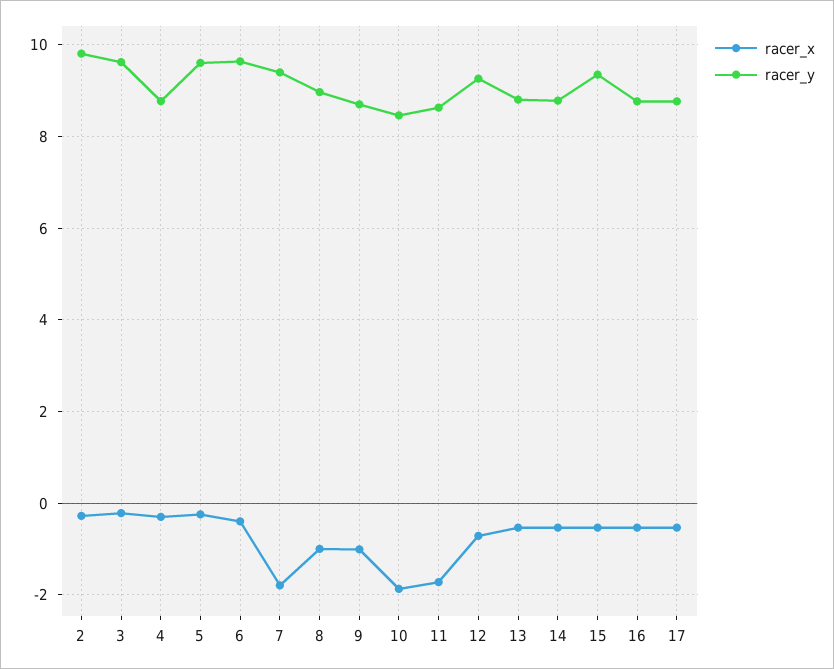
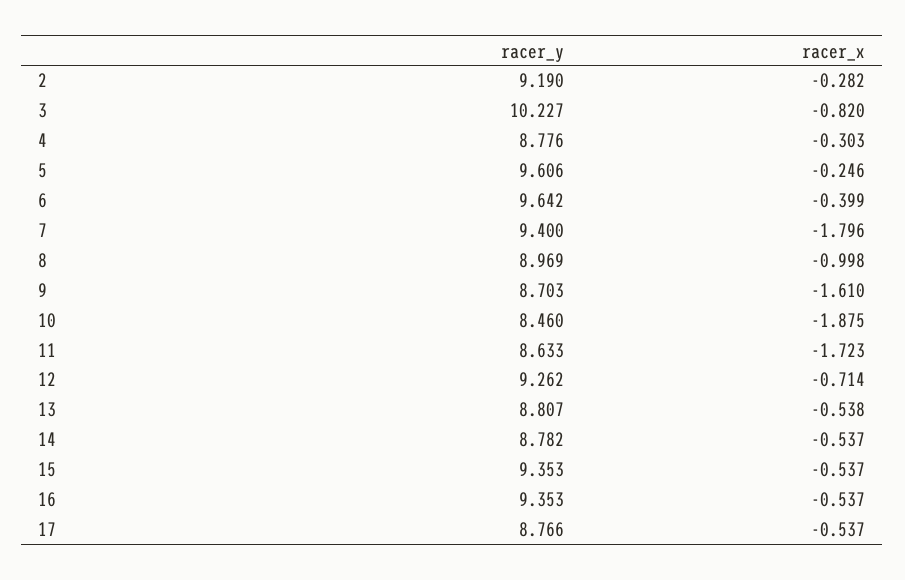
racer_y, 2: 9.8 -> 9.19
racer_x, 3: -0.2 -> -0.82
racer_y, 3: 9.6 -> 10.227
racer_x, 9: -1 -> -1.61
racer_y, 16: 8.8 -> 9.353

